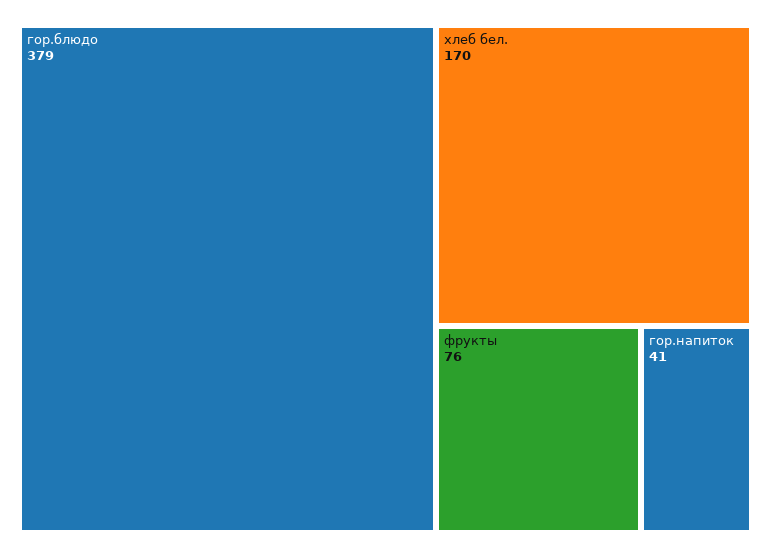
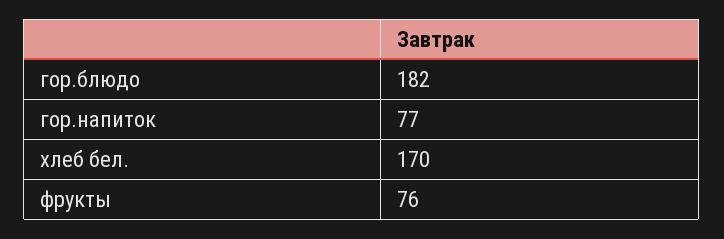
гор.блюдо: 379 -> 182
гор.напиток: 41 -> 77

